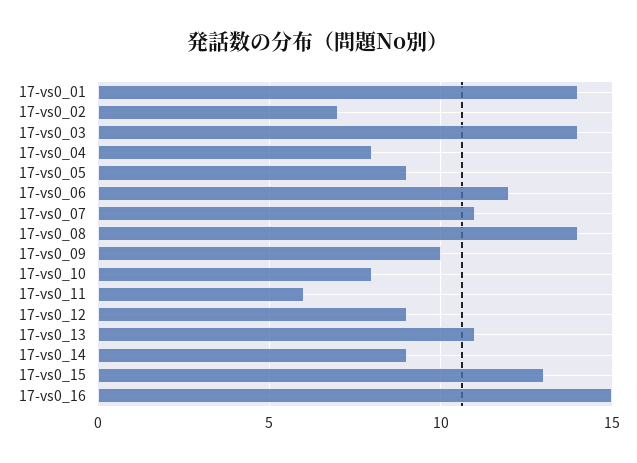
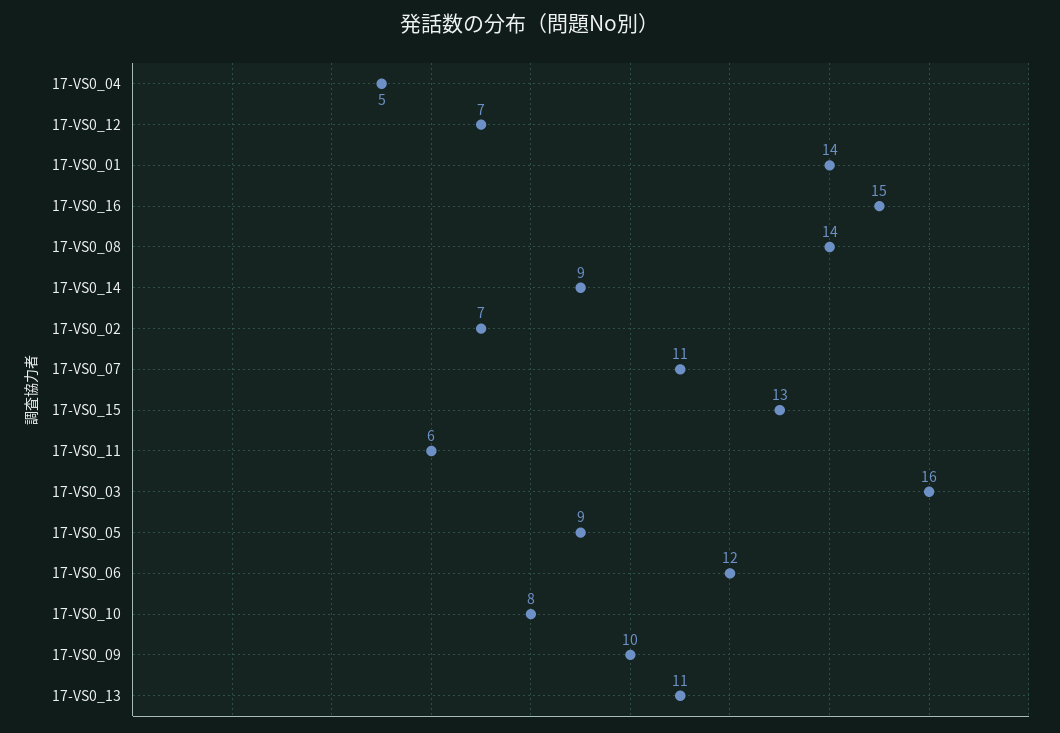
17-vs0_03: 14 -> 16
17-vs0_04: 8 -> 5
17-vs0_12: 9 -> 7

